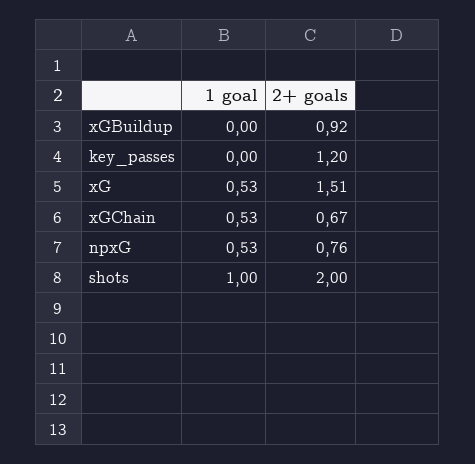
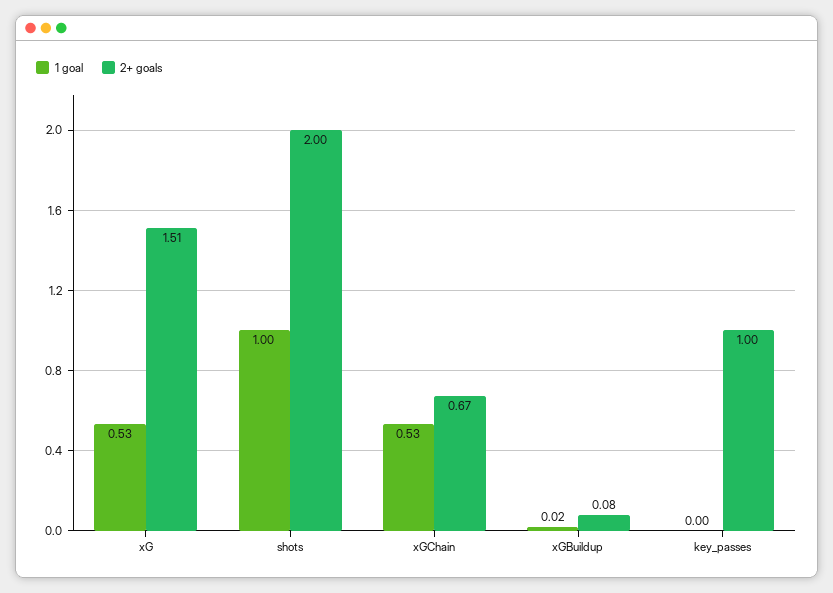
1 goal, xGBuildup: 0 -> 0.02
2+ goals, xGBuildup: 0.92 -> 0.08
2+ goals, key_passes: 1.2 -> 1
1 goal, npxG: 0.53 -> none
2+ goals, npxG: 0.76 -> none

